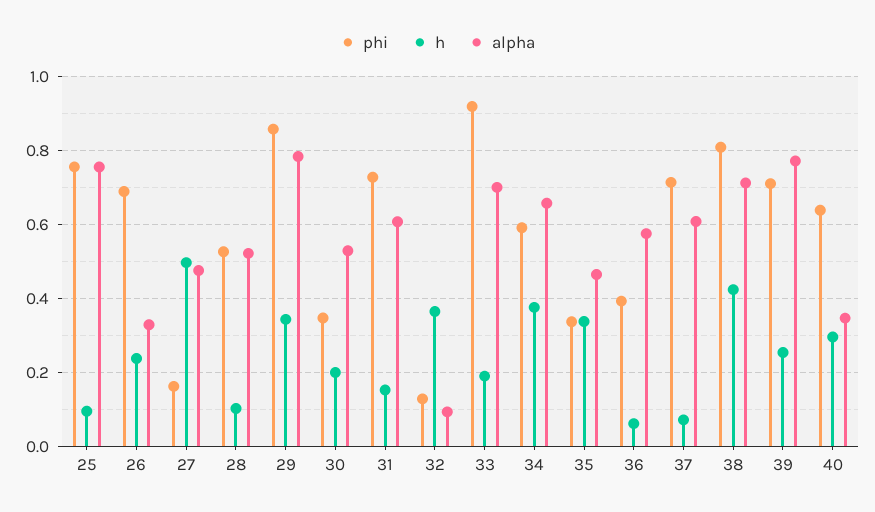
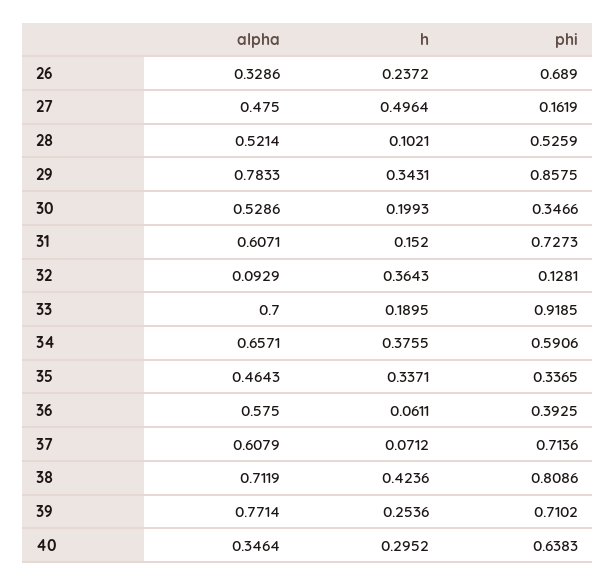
phi, 25: 0.76 -> none
h, 25: 0.1 -> none
alpha, 25: 0.76 -> none

